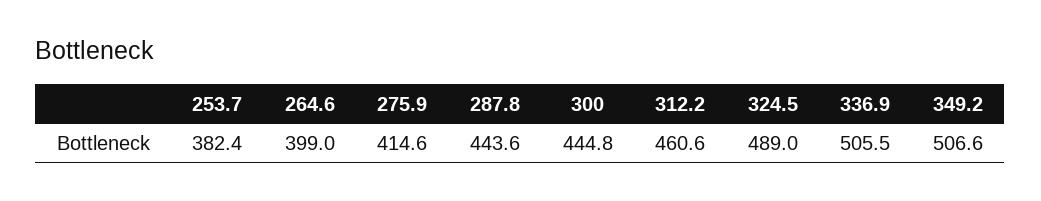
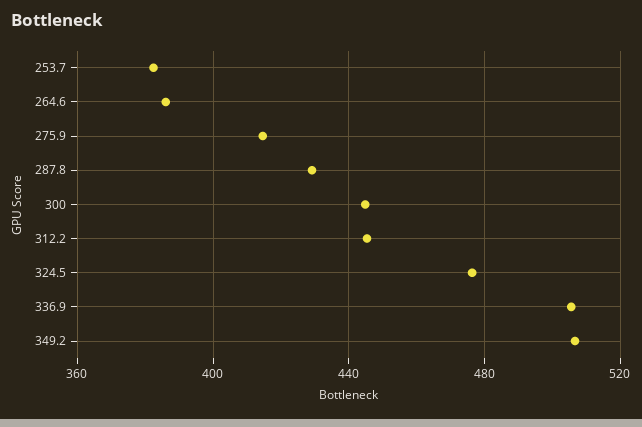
264.6: 399 -> 385
287.8: 443.6 -> 430
312.2: 460.6 -> 445
324.5: 489 -> 475

